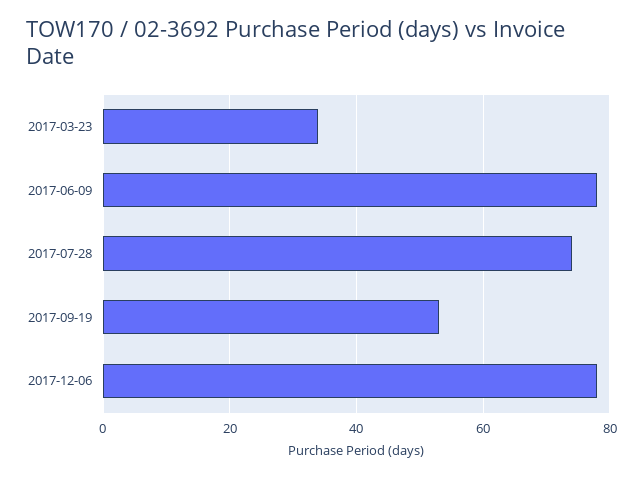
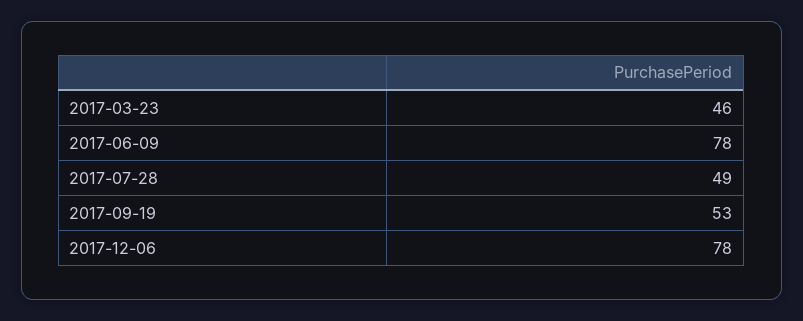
2017-03-23: 35 -> 46
2017-07-28: 75 -> 49

